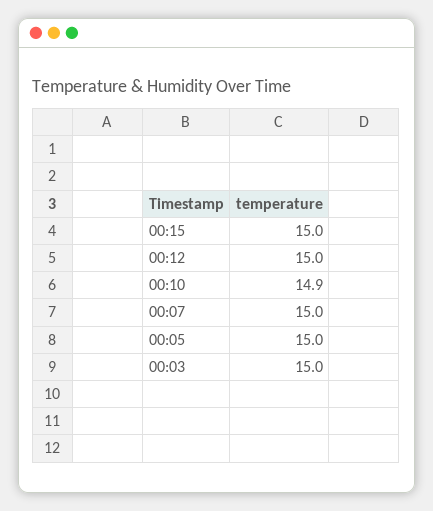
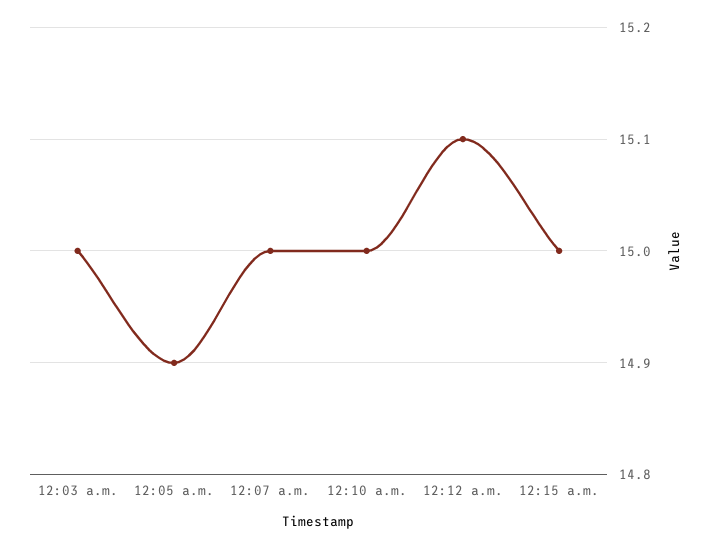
00:12: 15 -> 15.1
00:10: 14.9 -> 15
00:05: 15 -> 14.9

